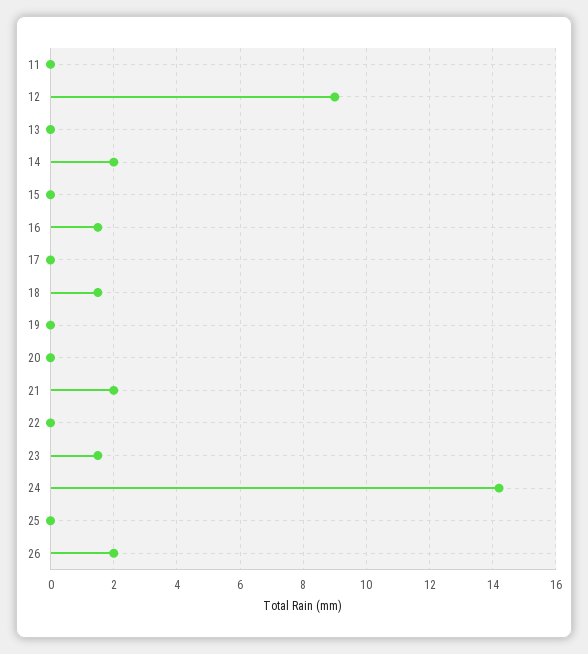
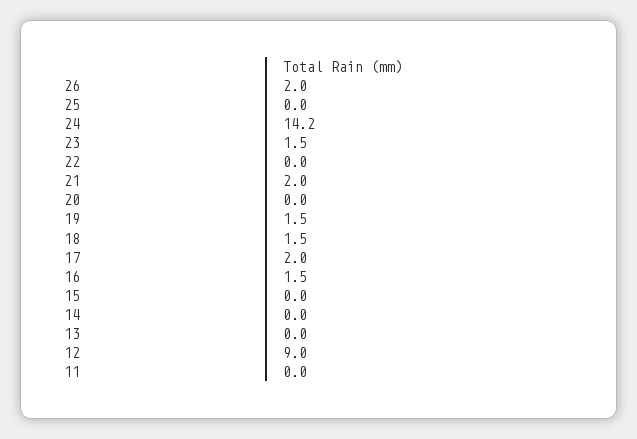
14: 2 -> 0
17: 0 -> 2
19: 0 -> 1.5

